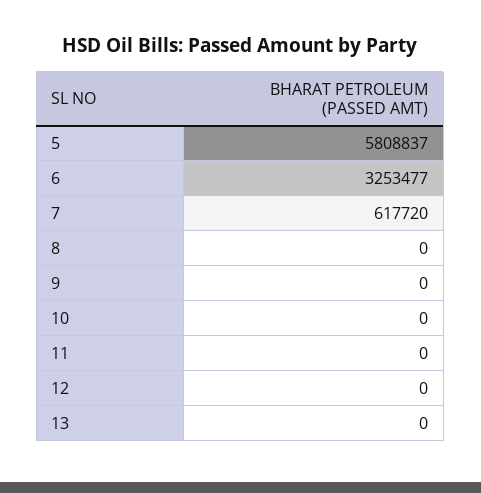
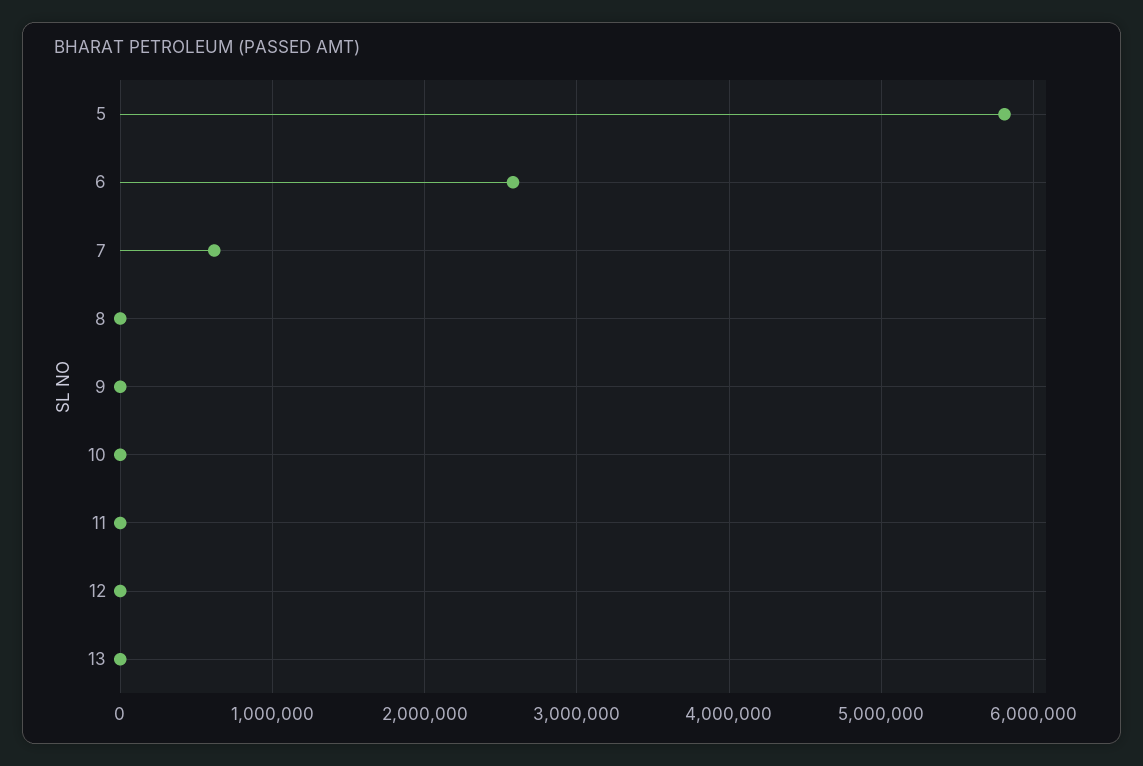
6: 3253477 -> 2600000

